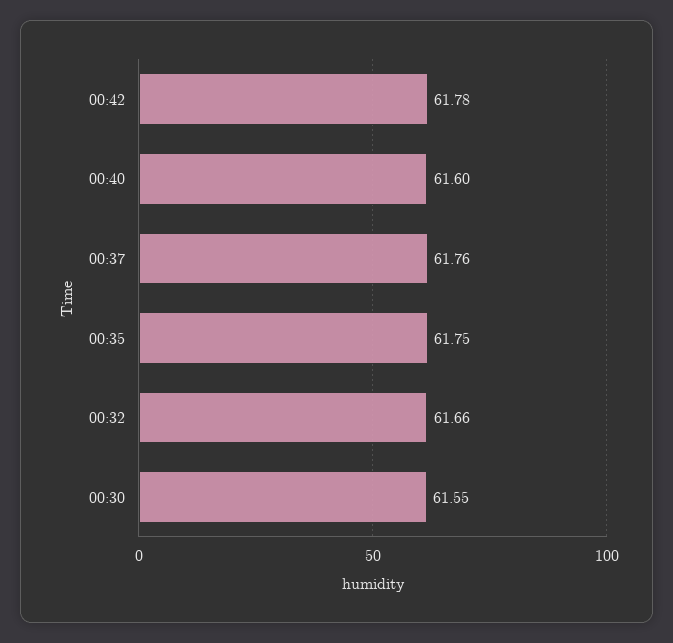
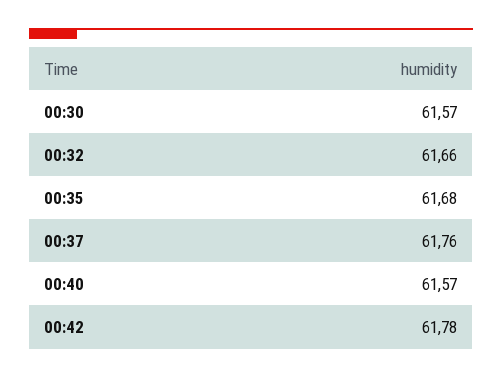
00:40: 61.6 -> 61.57
00:35: 61.75 -> 61.68
00:30: 61.55 -> 61.57

